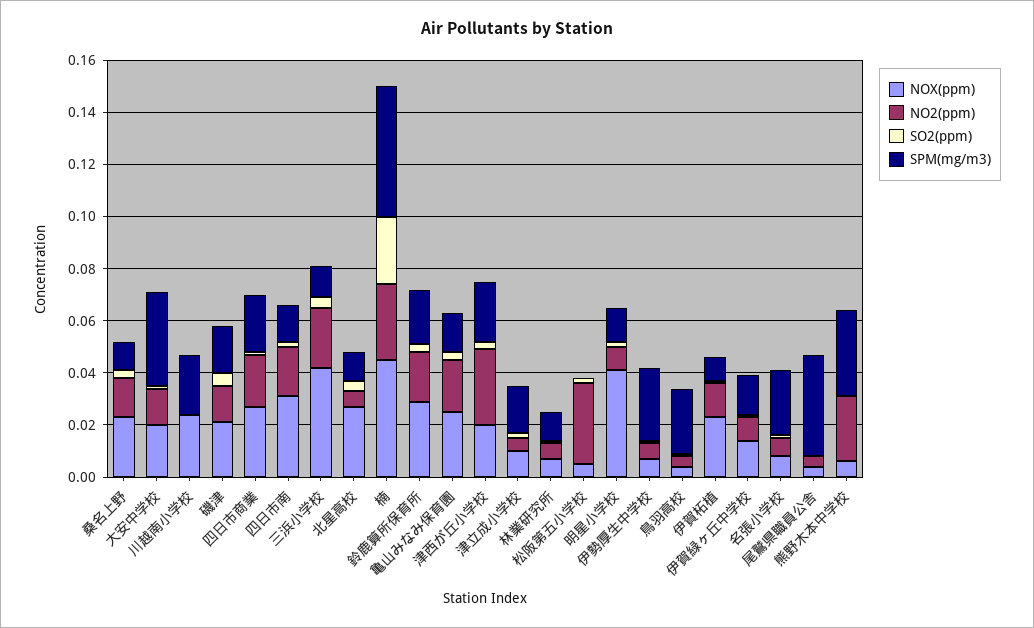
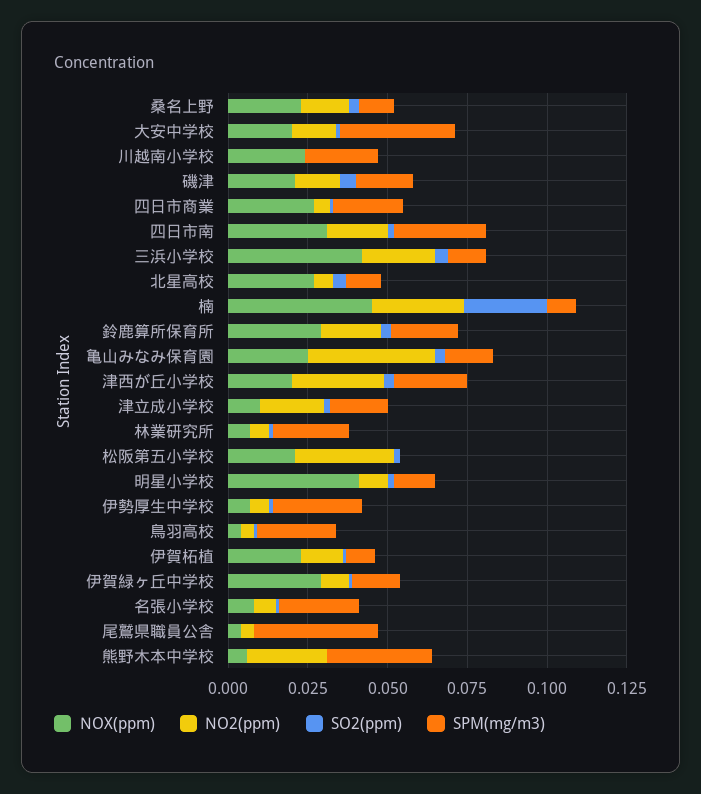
NO2(ppm), 四日市商業: 0.02 -> 0.005
SPM(mg/m3), 四日市南: 0.015 -> 0.03
SPM(mg/m3), 楠: 0.05 -> 0.01
NO2(ppm), 亀山みなみ保育園: 0.02 -> 0.04
NO2(ppm), 津立成小学校: 0.005 -> 0.02
SPM(mg/m3), 林業研究所: 0.01 -> 0.025
NOX(ppm), 松阪第五小学校: 0.005 -> 0.02
NOX(ppm), 伊賀緑ヶ丘中学校: 0.015 -> 0.03

